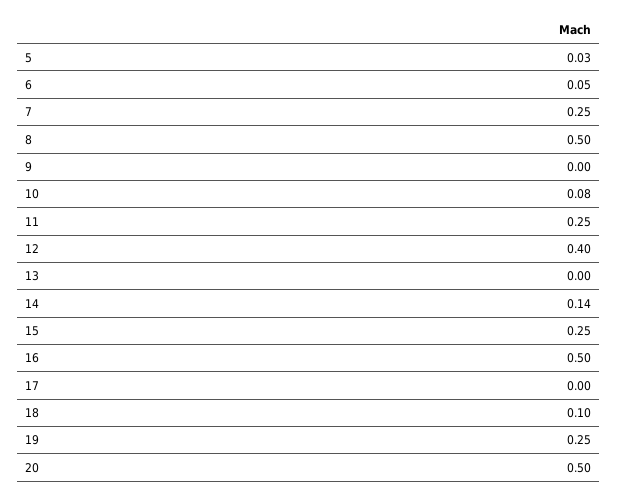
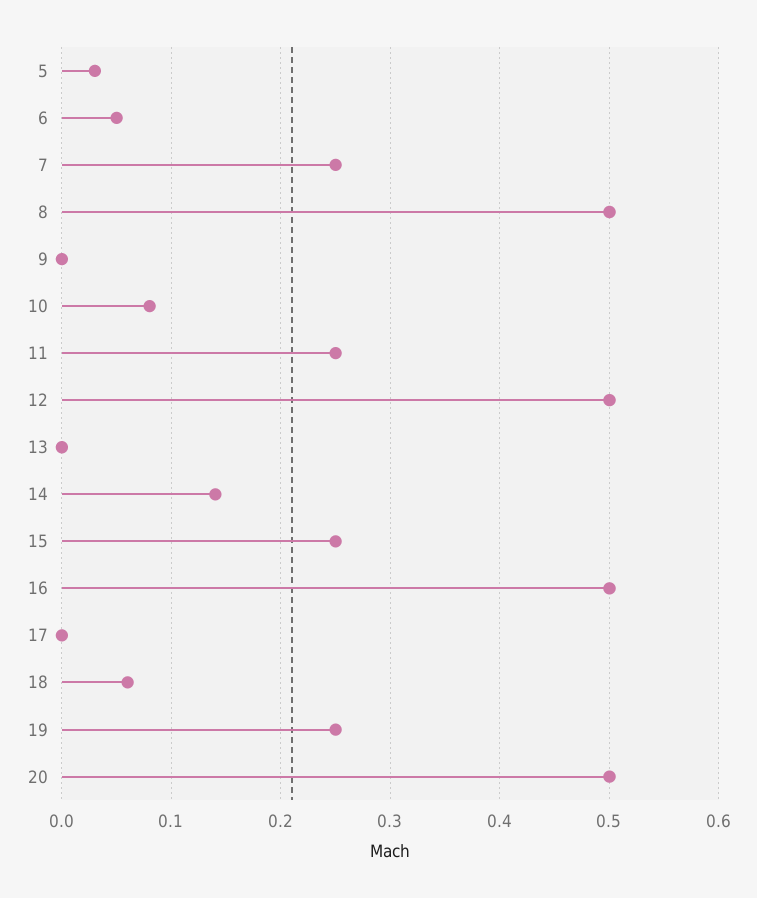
12: 0.4 -> 0.5
18: 0.1 -> 0.06

